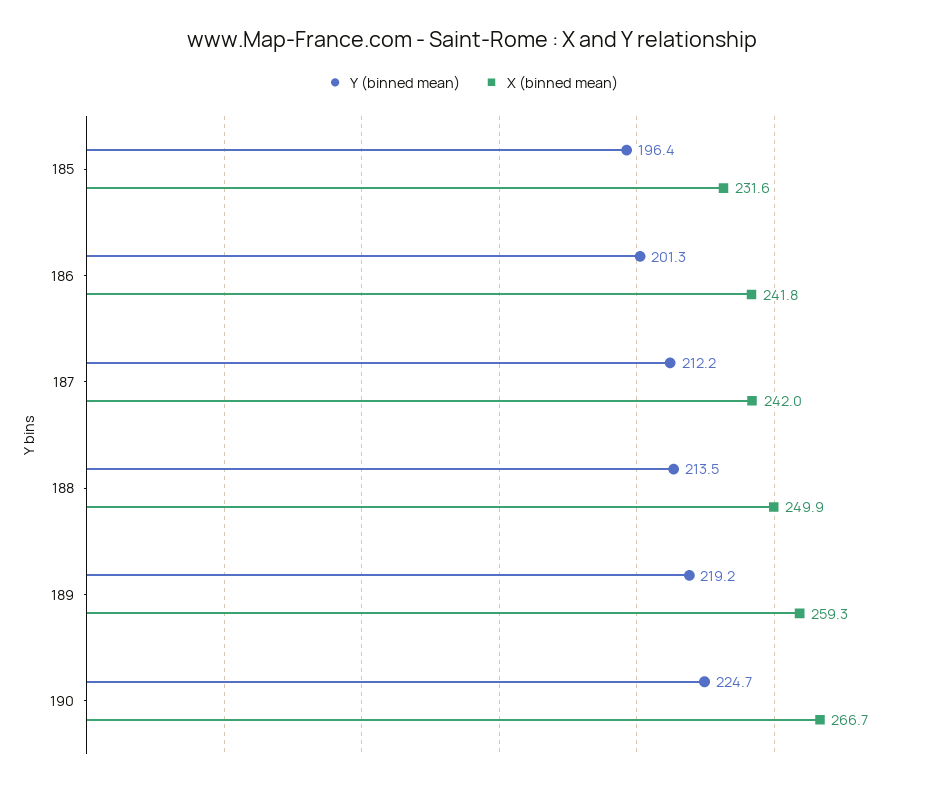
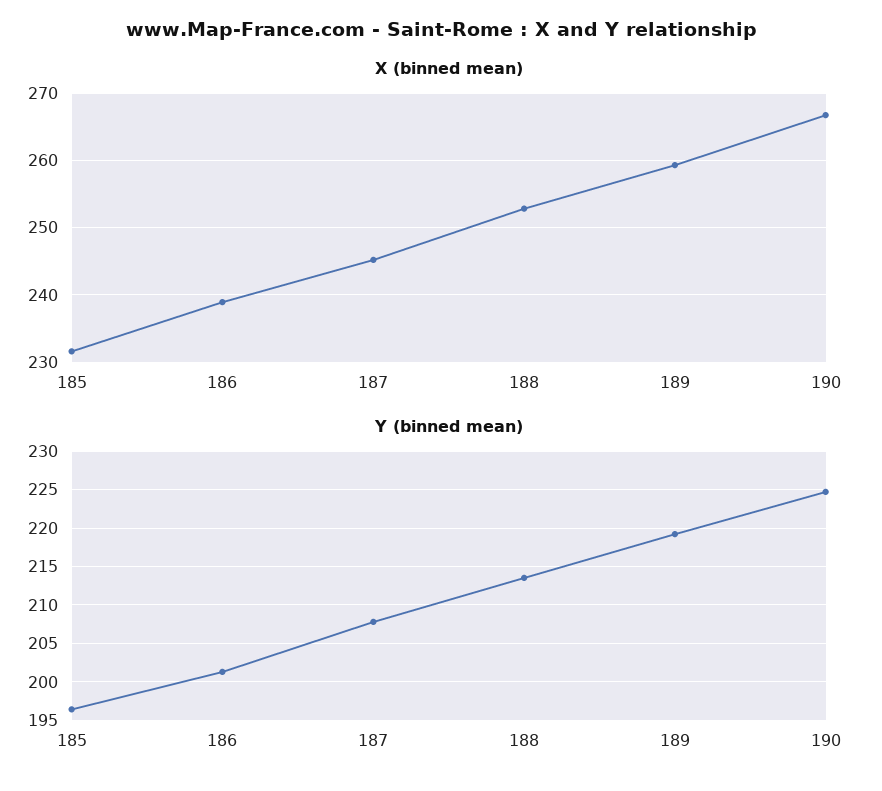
X (binned mean), 186: 241.8 -> 239
Y (binned mean), 187: 212.2 -> 208
X (binned mean), 187: 242 -> 245
X (binned mean), 188: 249.9 -> 253

